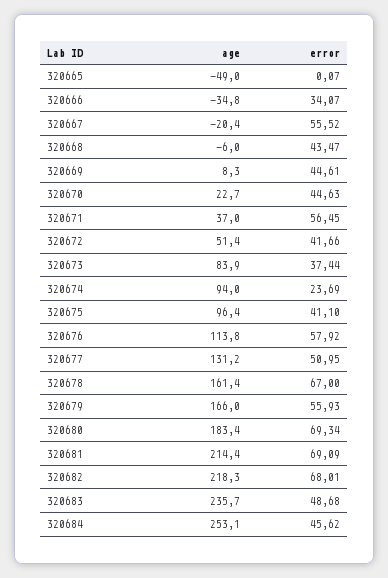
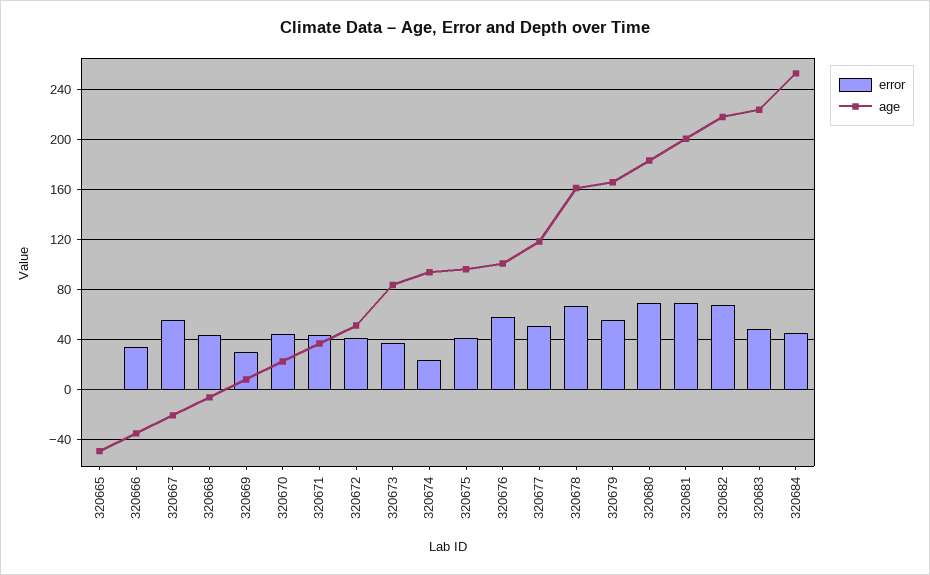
error, 320669: 44.61 -> 30
error, 320671: 56.45 -> 45
age, 320676: 113.8 -> 100
age, 320677: 131.2 -> 120
age, 320681: 214.4 -> 200
age, 320683: 235.7 -> 225

